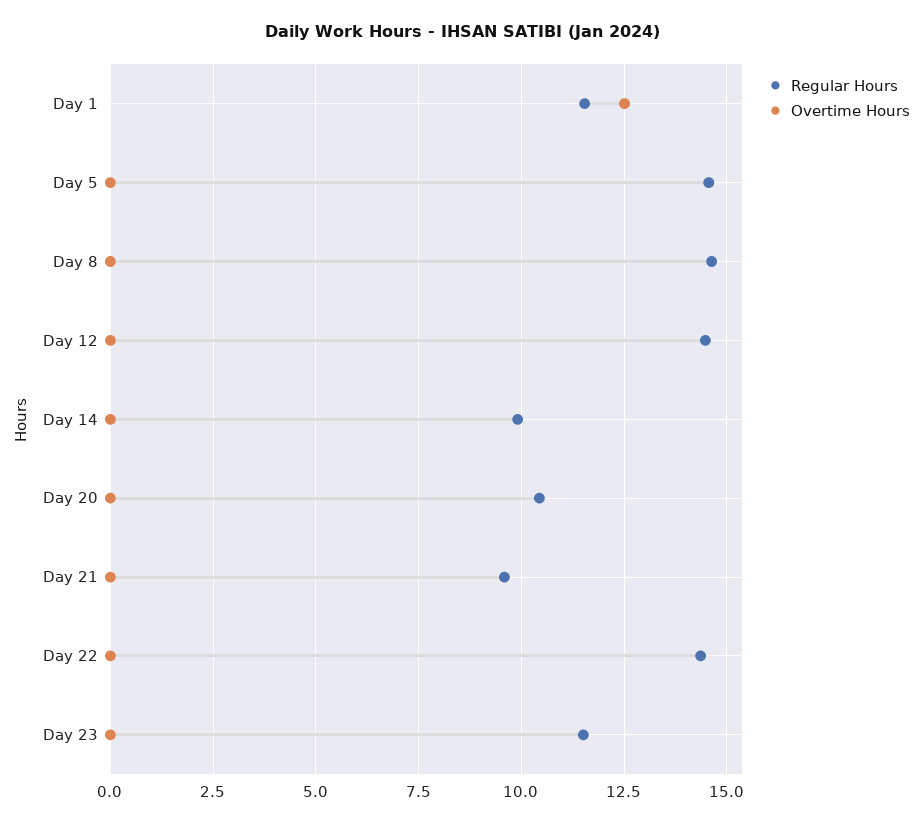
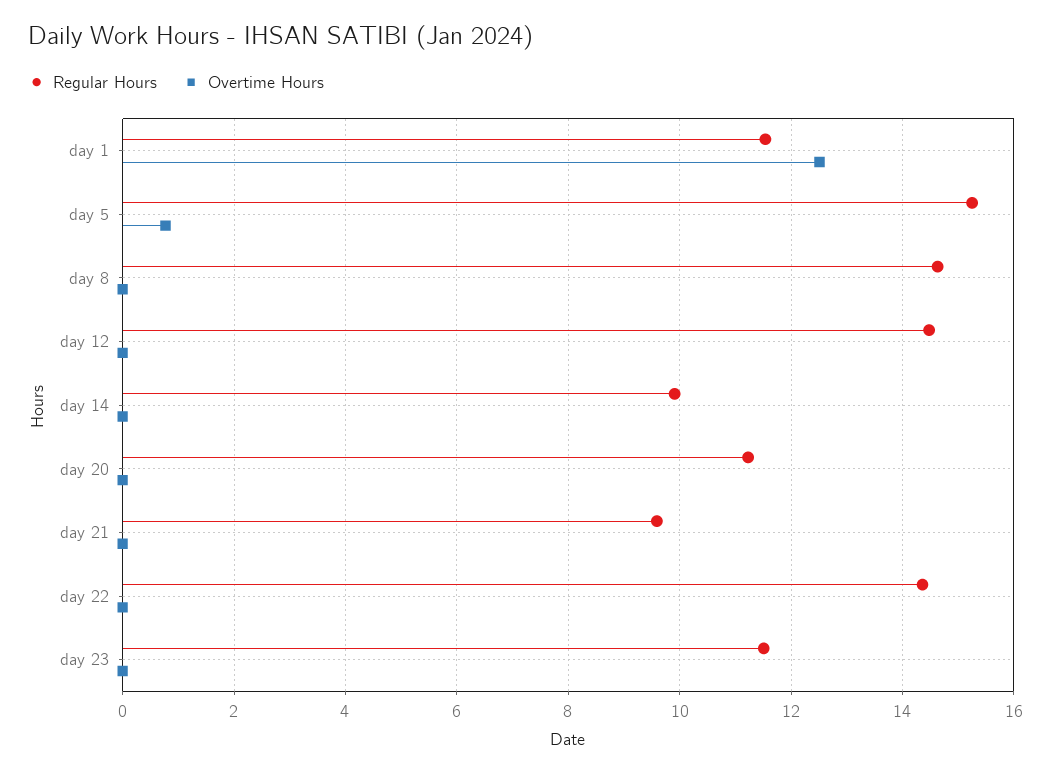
Regular Hours, Day 5: 14.5 -> 15.2
Overtime Hours, Day 5: 0 -> 0.8
Regular Hours, Day 20: 10.5 -> 11.2

